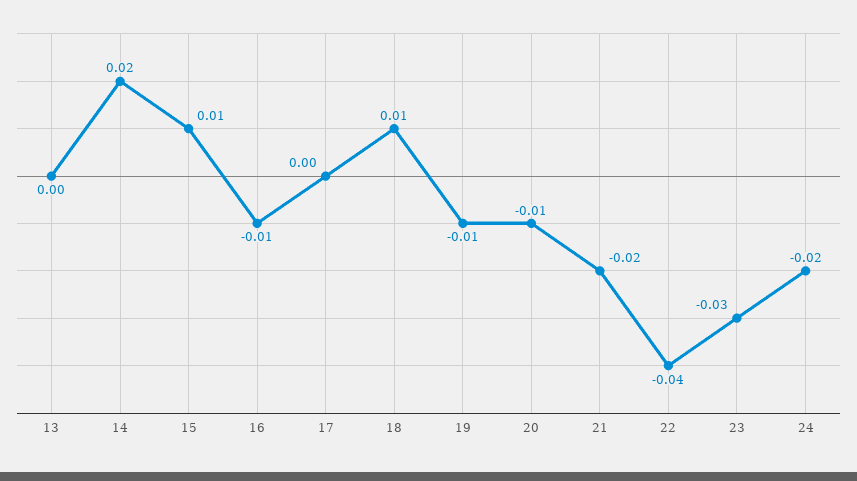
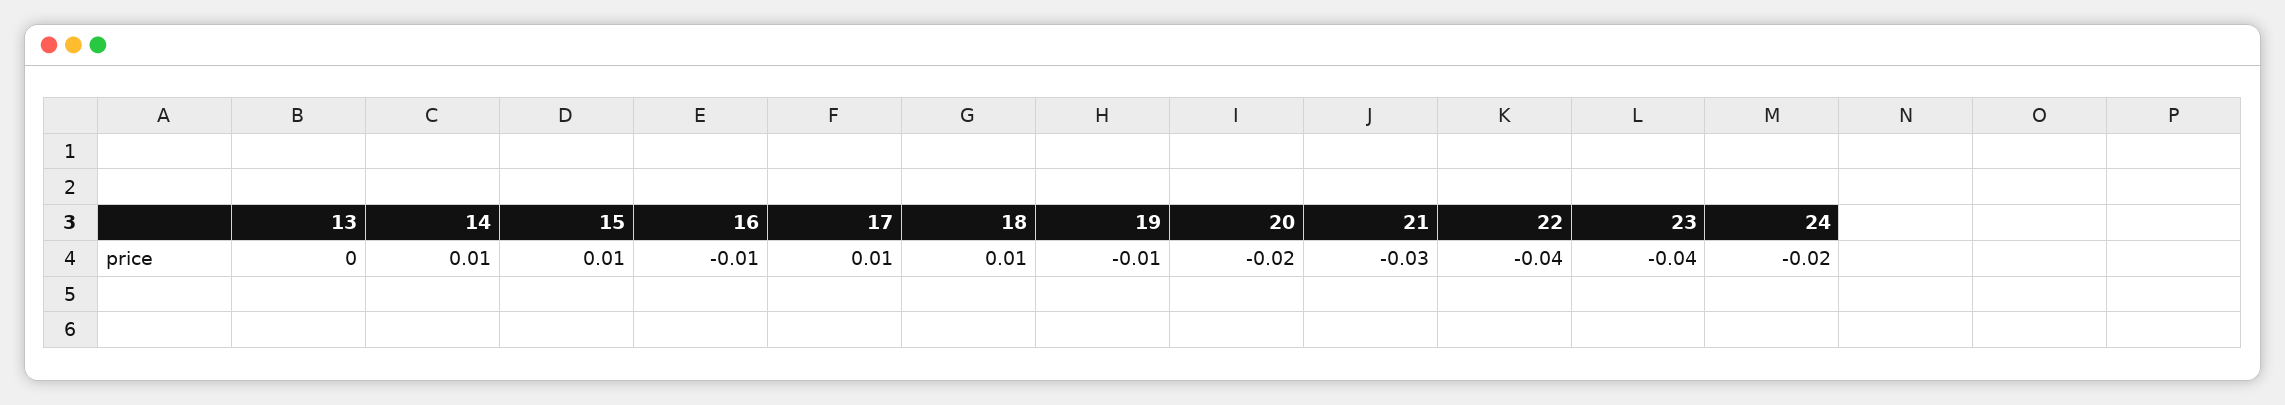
14: 0.02 -> 0.01
17: 0 -> 0.01
20: -0.01 -> -0.02
21: -0.02 -> -0.03
23: -0.03 -> -0.04

